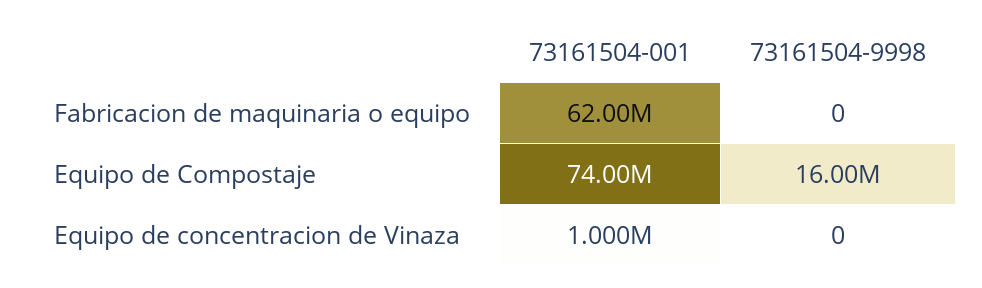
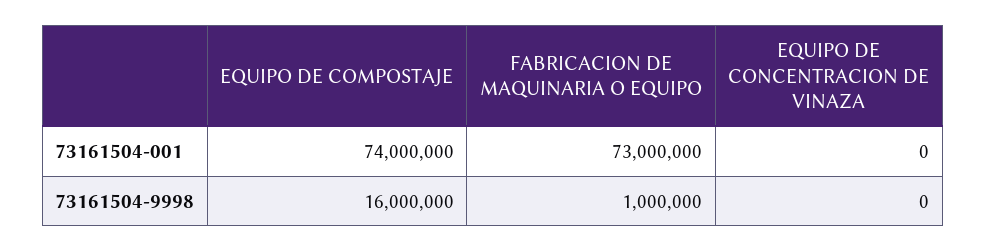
73161504-001, Fabricacion de maquinaria o equipo: 62000000 -> 73000000
73161504-9998, Fabricacion de maquinaria o equipo: 0 -> 1000000
73161504-001, Equipo de concentracion de Vinaza: 1000000 -> 0

